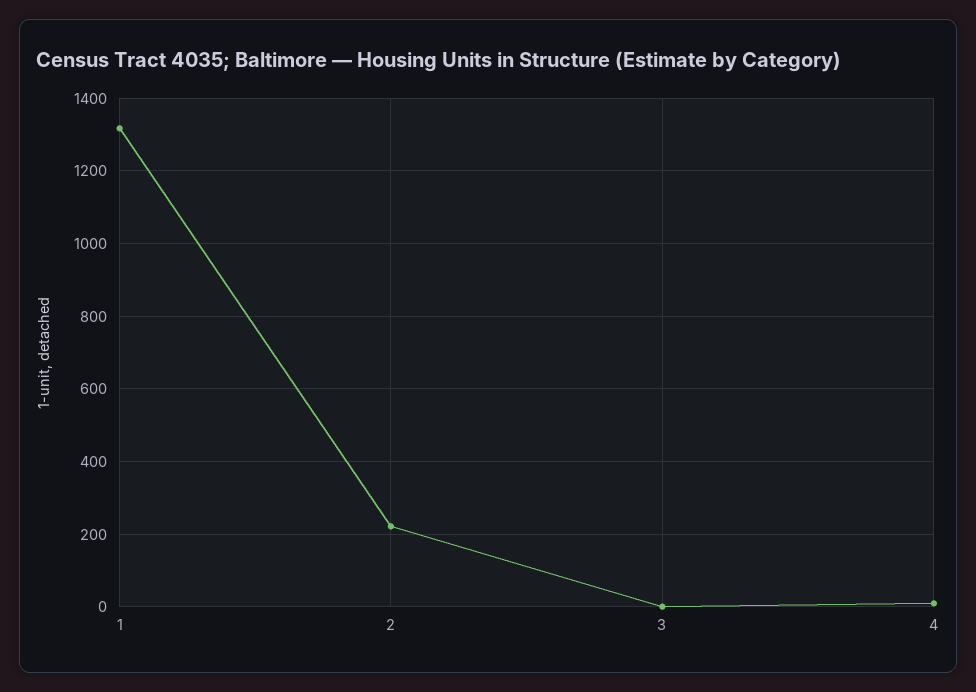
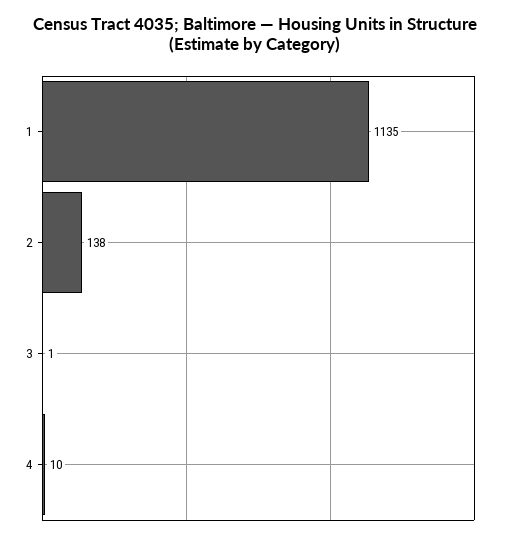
1: 1320 -> 1135
2: 220 -> 138

